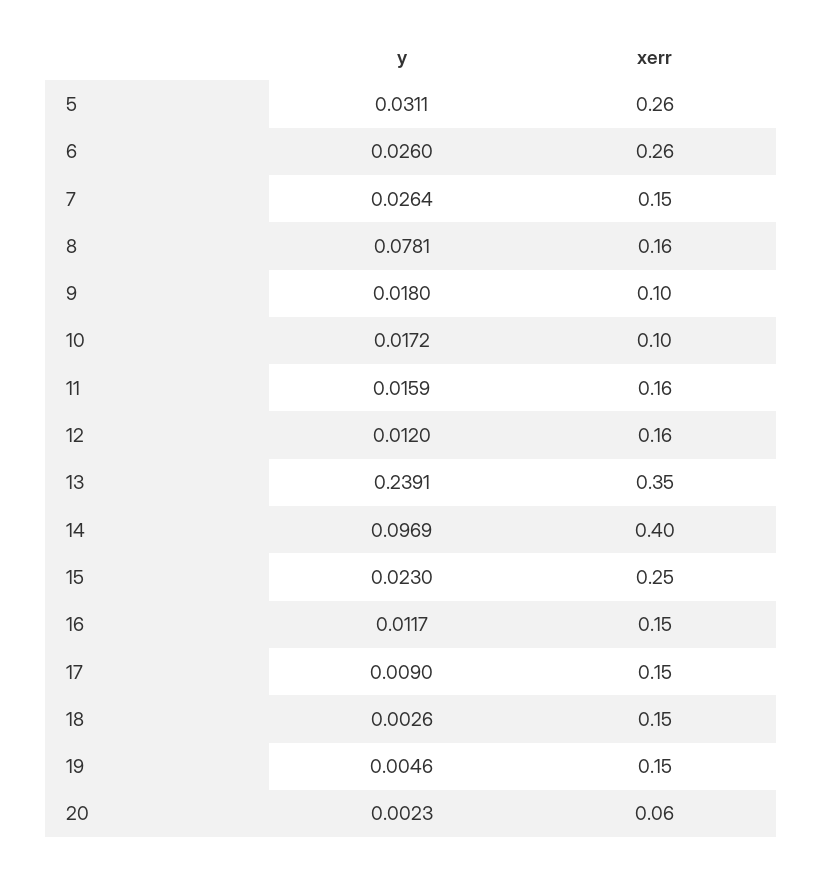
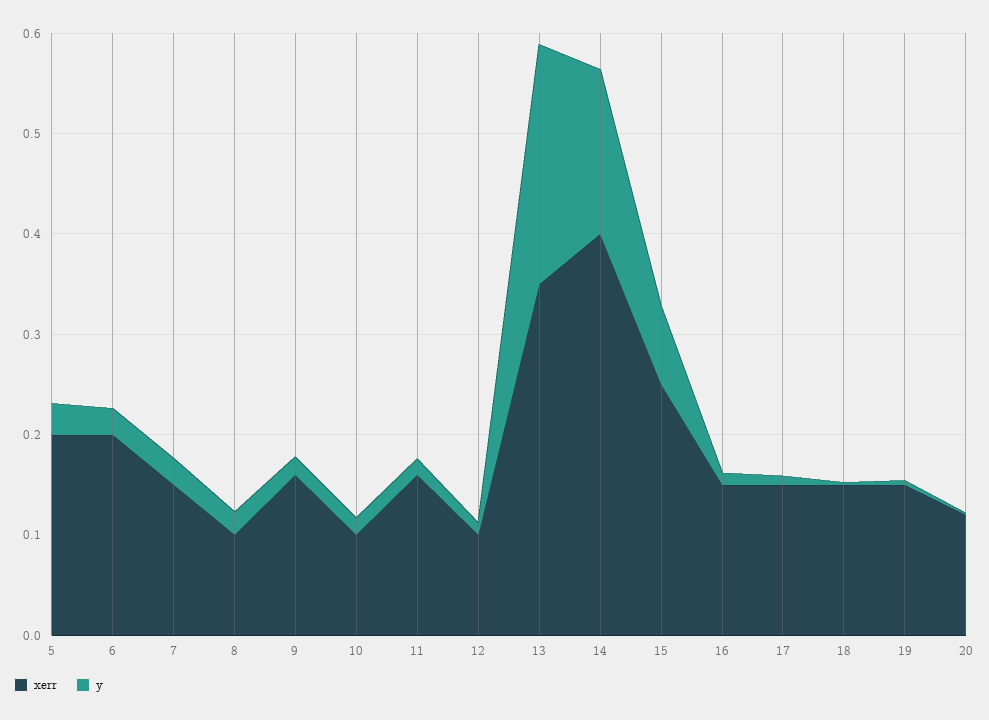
xerr, 5: 0.26 -> 0.2
xerr, 6: 0.26 -> 0.2
y, 8: 0.0781 -> 0.02
xerr, 8: 0.16 -> 0.1
xerr, 9: 0.1 -> 0.16
xerr, 12: 0.16 -> 0.1
y, 14: 0.0969 -> 0.16
y, 15: 0.023 -> 0.08
xerr, 20: 0.06 -> 0.12

